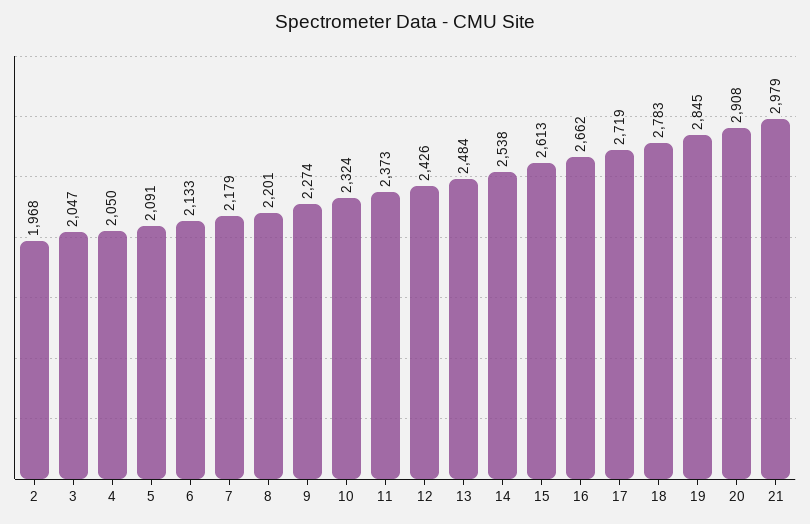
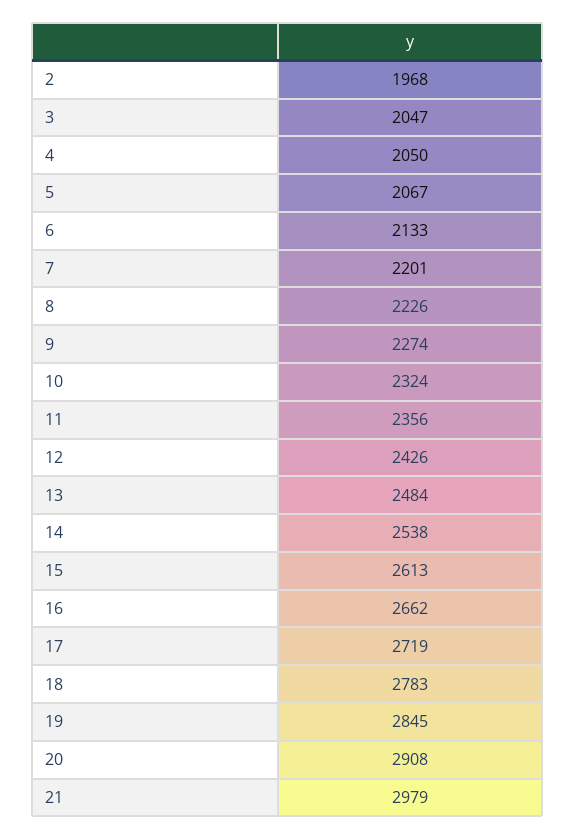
5: 2091 -> 2067
7: 2179 -> 2201
8: 2201 -> 2226
11: 2373 -> 2356

